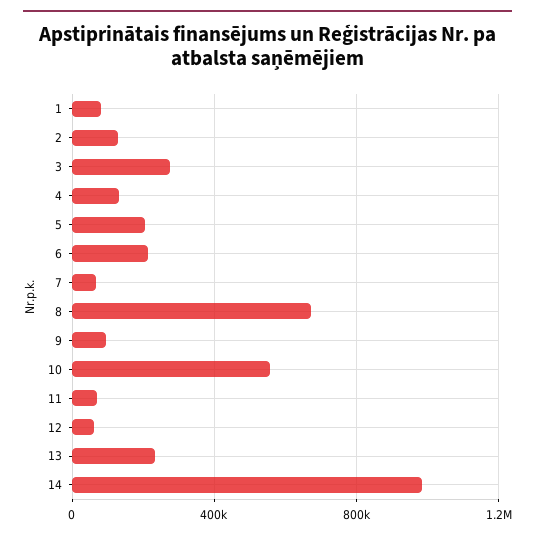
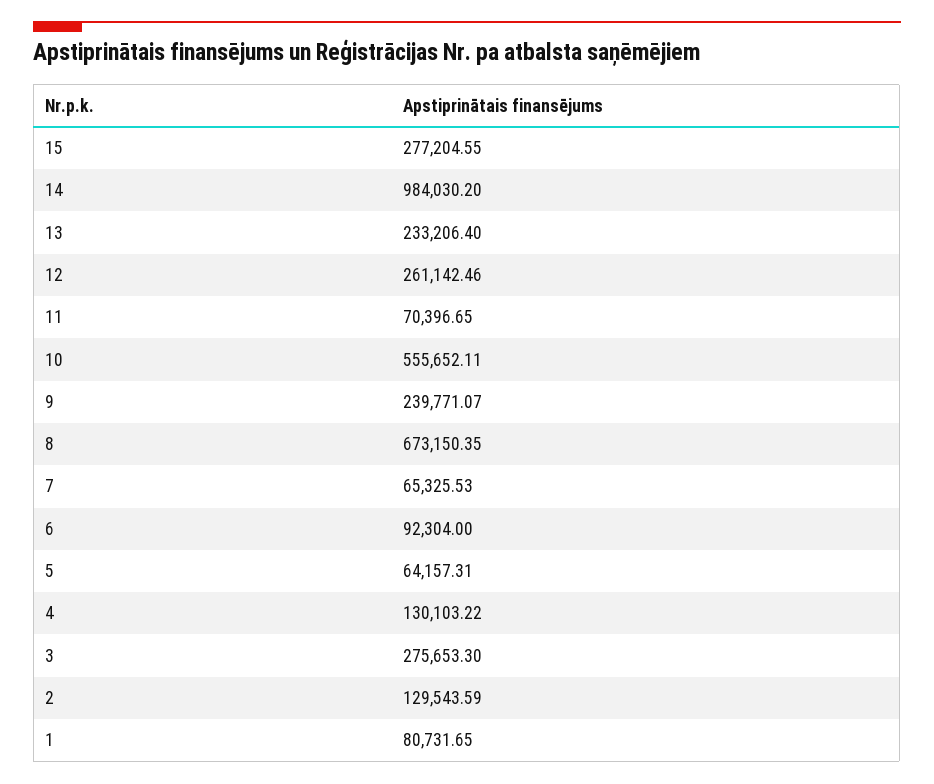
5: 200000 -> 64157.31
6: 200000 -> 92304
9: 100000 -> 239771.07
12: 50000 -> 261142.46
15: none -> 277204.55

